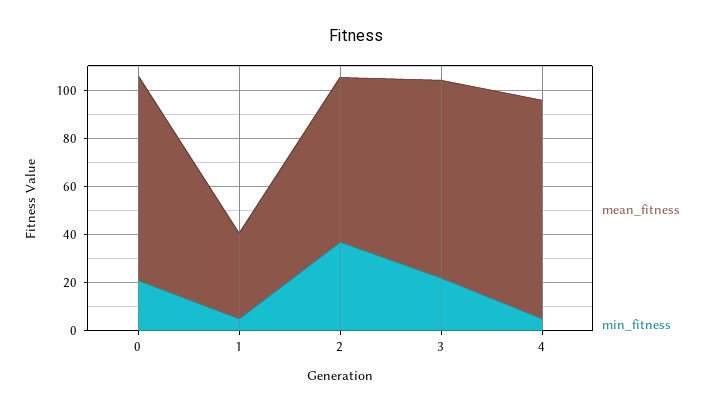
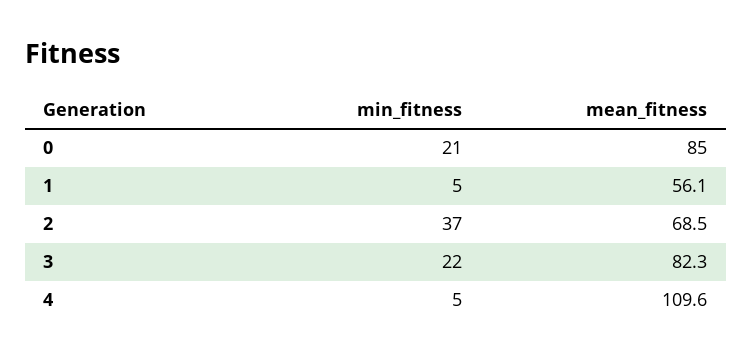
mean_fitness, 1: 35 -> 56.1
mean_fitness, 4: 90 -> 109.6

